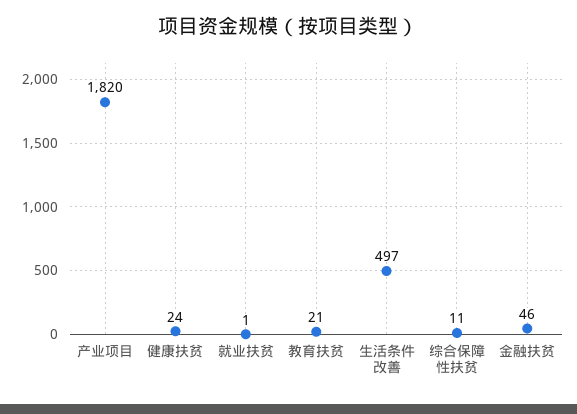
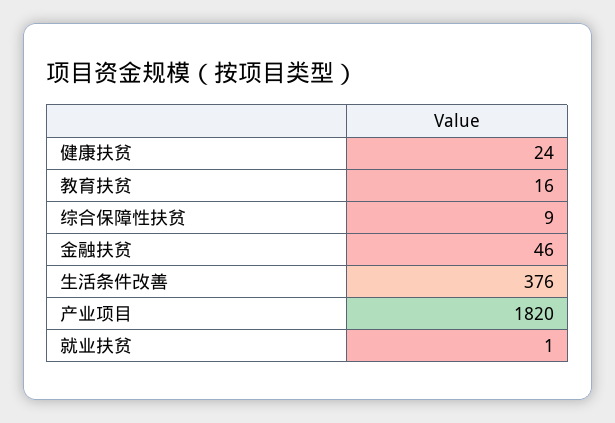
教育扶贫: 21 -> 16
生活条件改善: 497 -> 376
综合保障性扶贫: 11 -> 9

